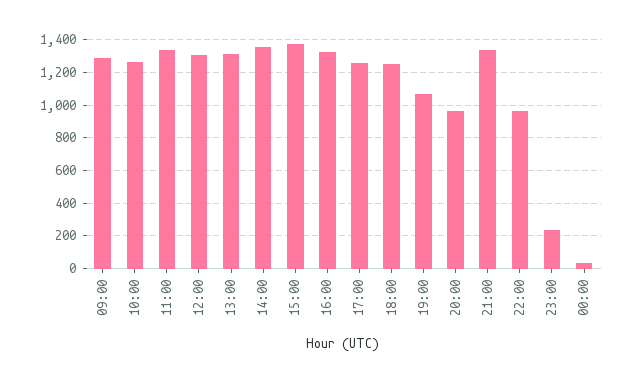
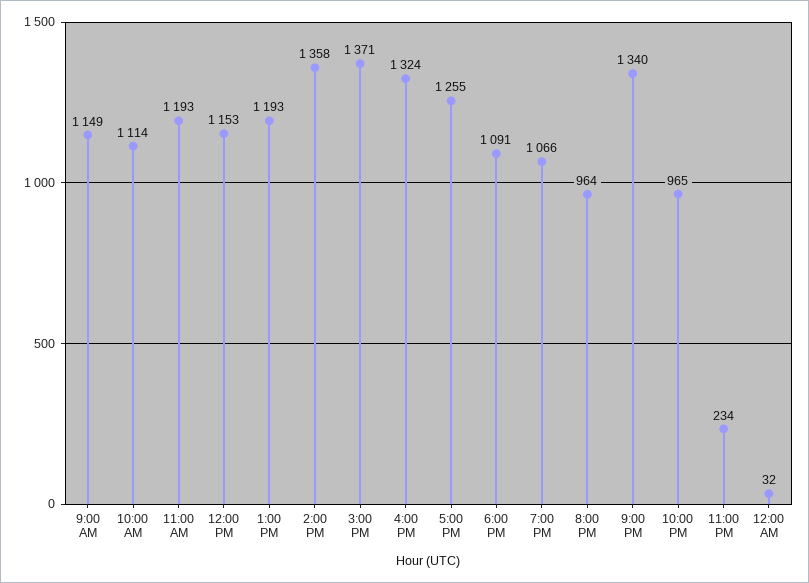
09:00: 1300 -> 1149
10:00: 1250 -> 1114
11:00: 1350 -> 1193
12:00: 1300 -> 1153
13:00: 1300 -> 1193
18:00: 1250 -> 1091

